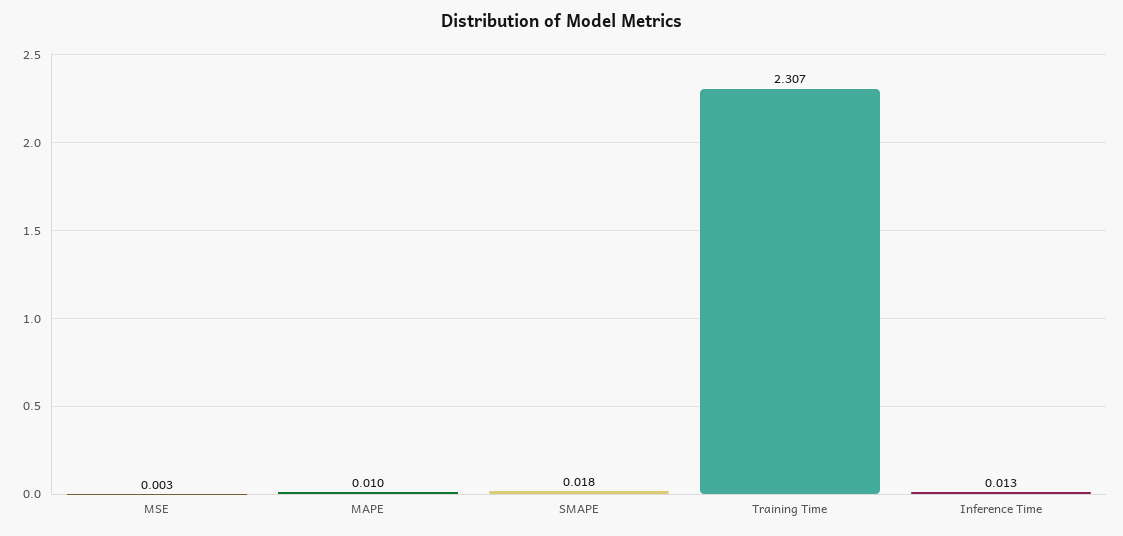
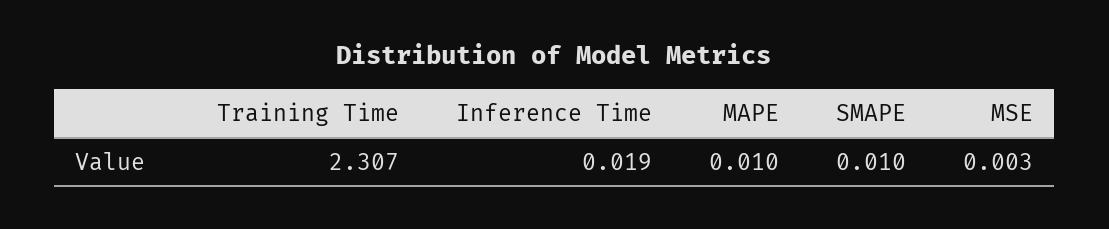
SMAPE: 0.018 -> 0.01
Inference Time: 0.013 -> 0.019

